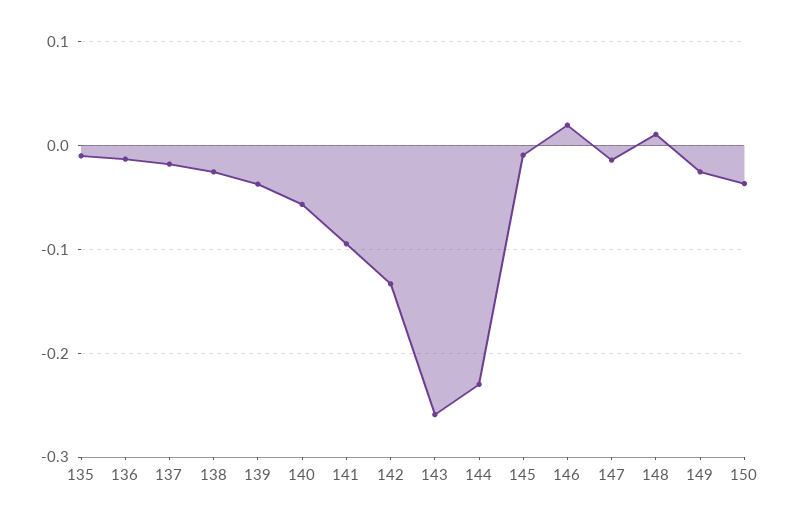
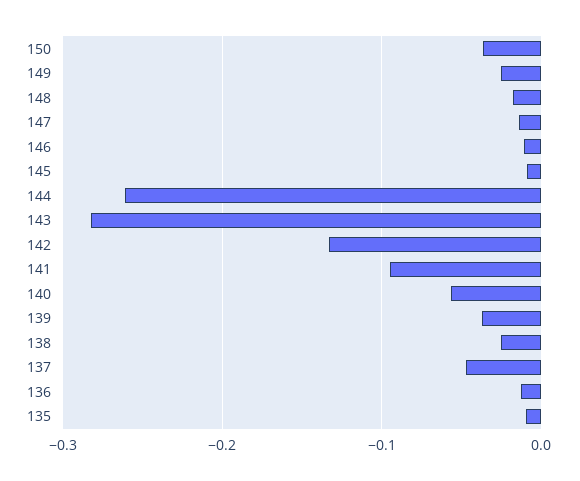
137: -0.02 -> -0.05
143: -0.26 -> -0.28
144: -0.23 -> -0.26
146: 0.02 -> -0.01
148: 0.01 -> -0.02

